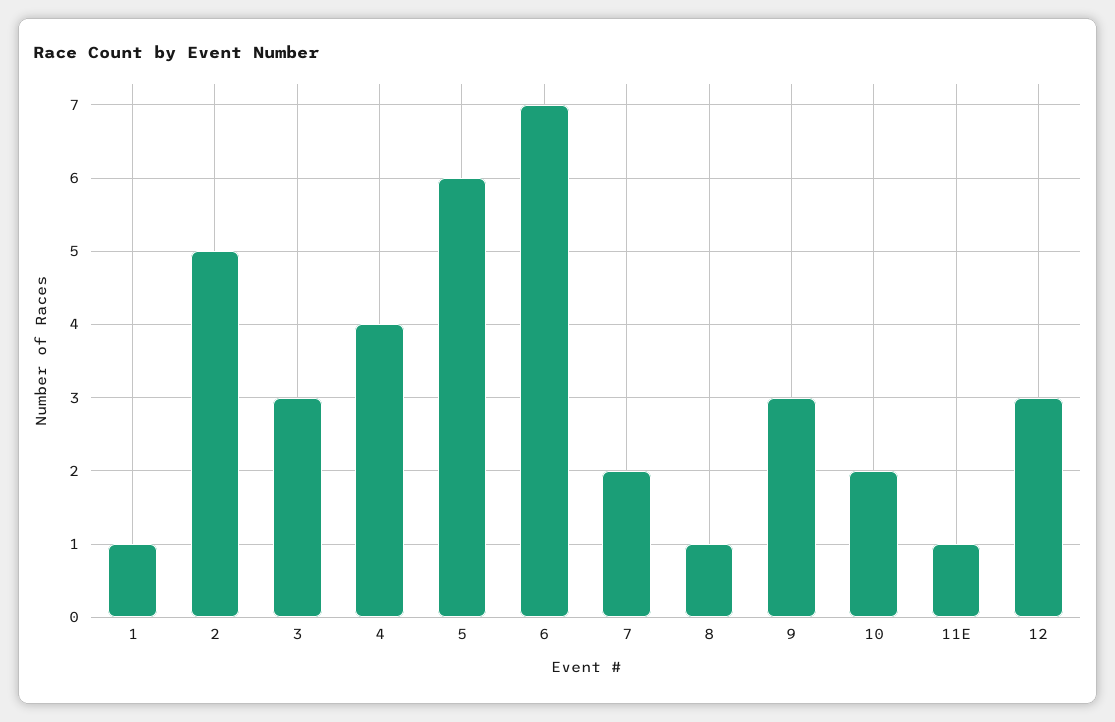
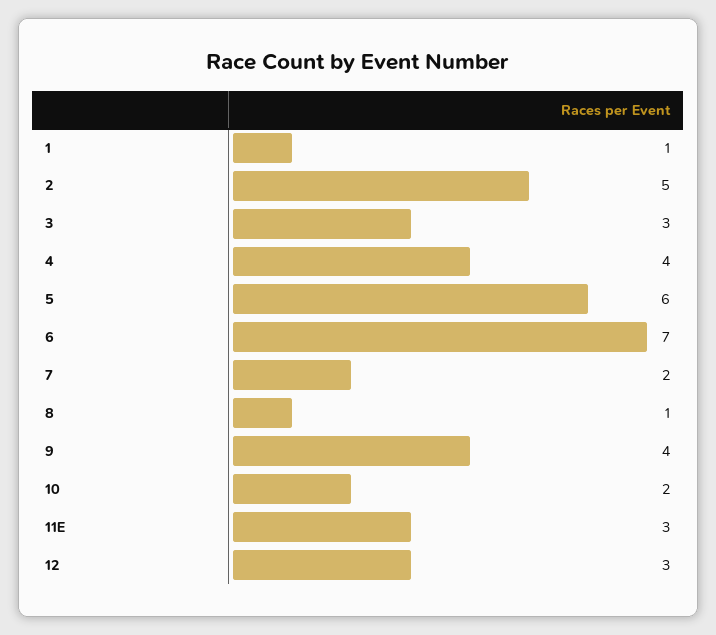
9: 3 -> 4
11E: 1 -> 3

